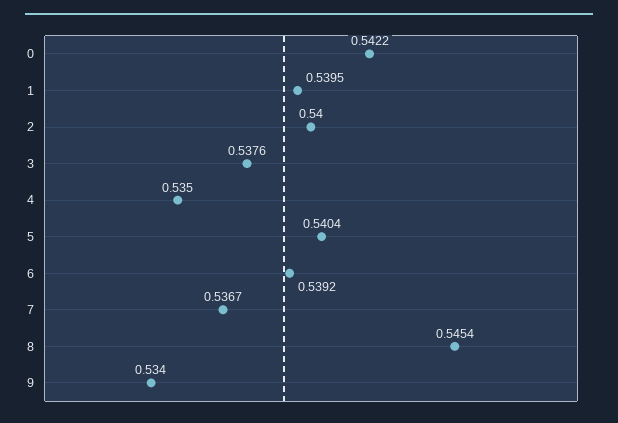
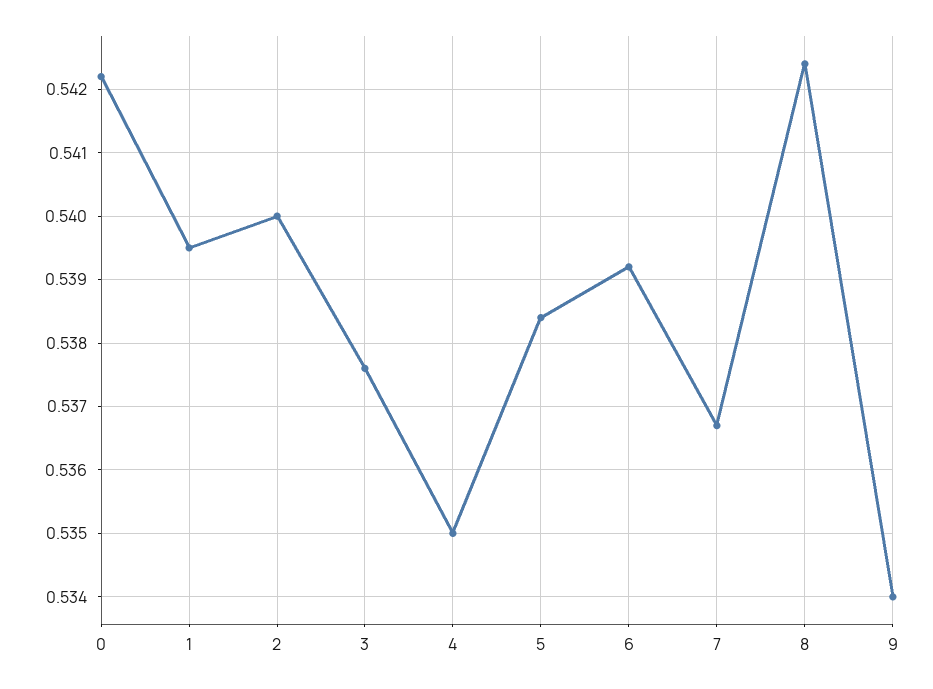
5: 0.5404 -> 0.5384
8: 0.5454 -> 0.5424

